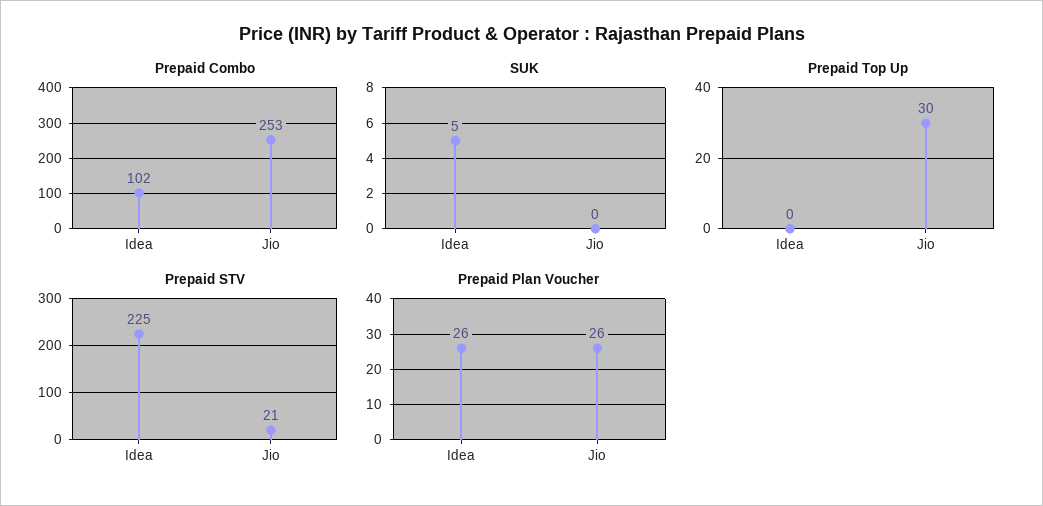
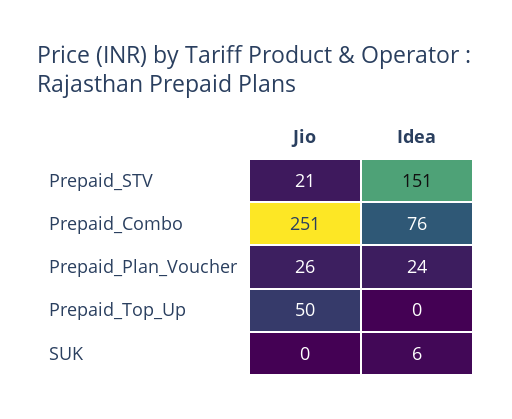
Prepaid Combo, Idea: 102 -> 76
Prepaid Combo, Jio: 253 -> 251
SUK, Idea: 5 -> 6
Prepaid Top Up, Jio: 30 -> 50
Prepaid STV, Idea: 225 -> 151
Prepaid Plan Voucher, Idea: 26 -> 24

